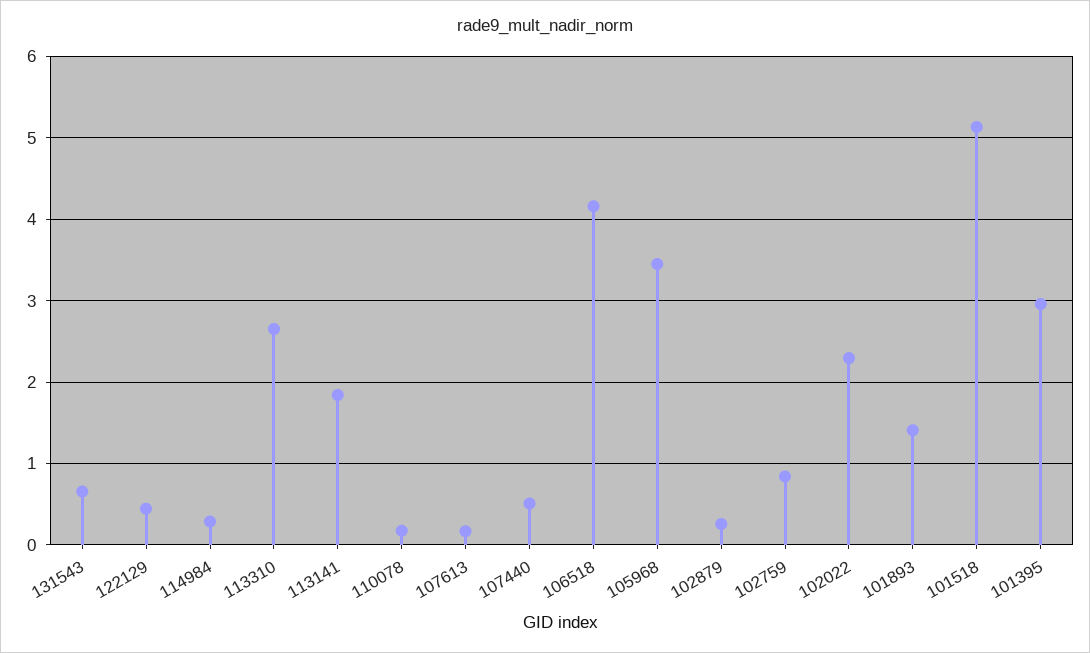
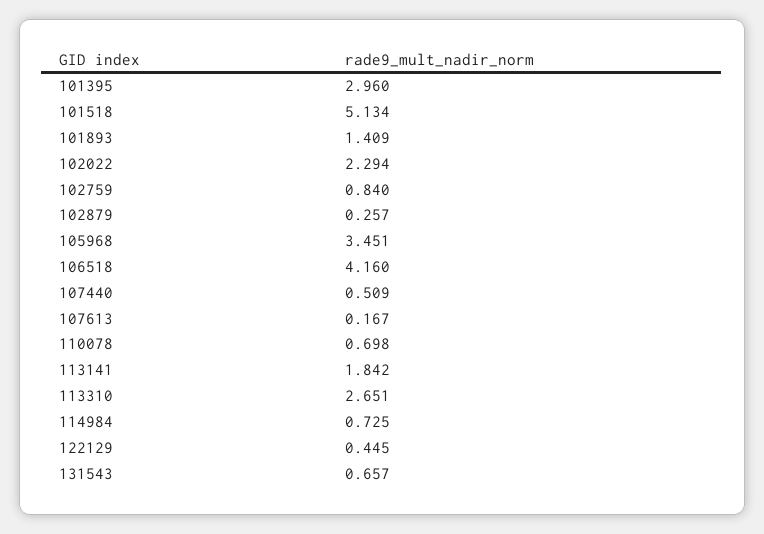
114984: 0.3 -> 0.725
110078: 0.2 -> 0.698

